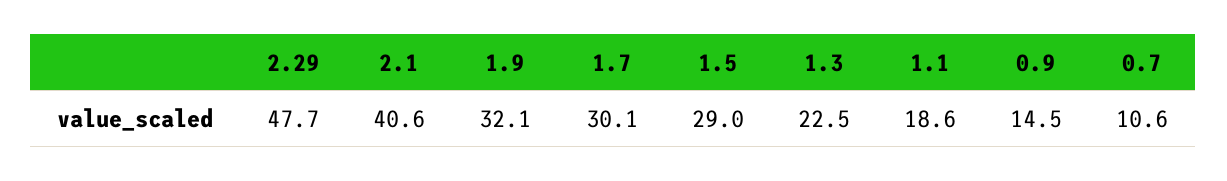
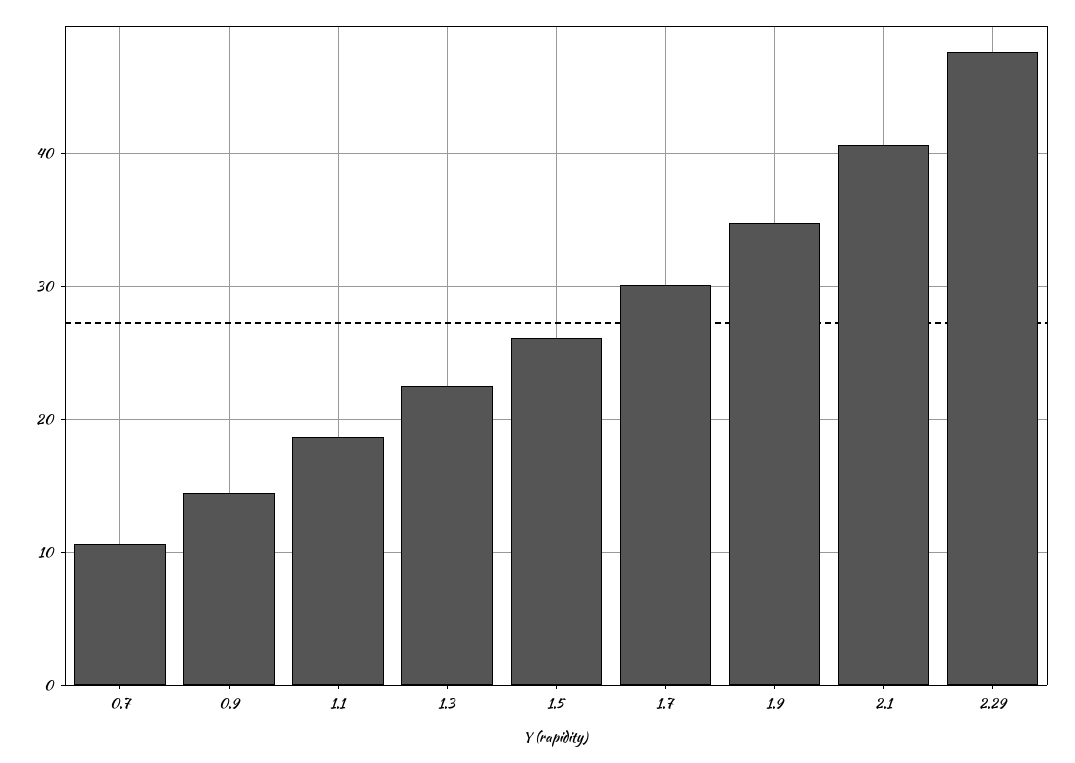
1.9: 32.1 -> 35
1.5: 29 -> 26

